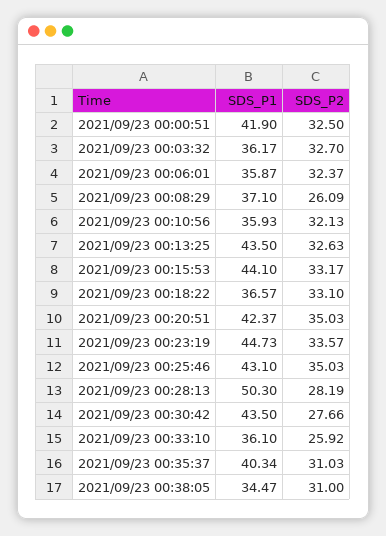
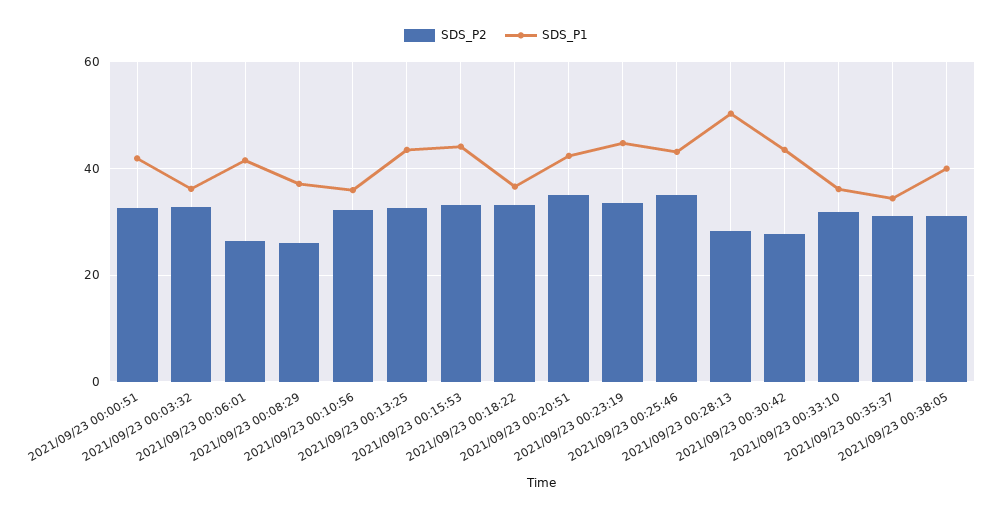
SDS_P1, 2021/09/23 00:06:01: 35.87 -> 42
SDS_P2, 2021/09/23 00:06:01: 32.37 -> 26
SDS_P2, 2021/09/23 00:33:10: 25.92 -> 32
SDS_P1, 2021/09/23 00:35:37: 40.34 -> 34
SDS_P1, 2021/09/23 00:38:05: 34.47 -> 40

